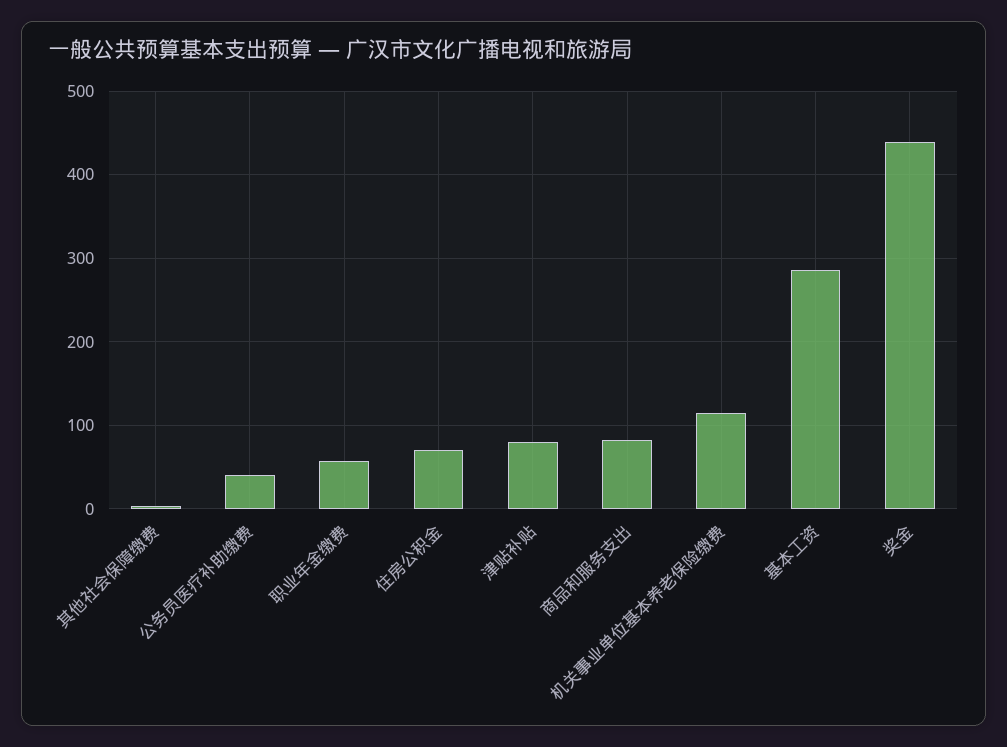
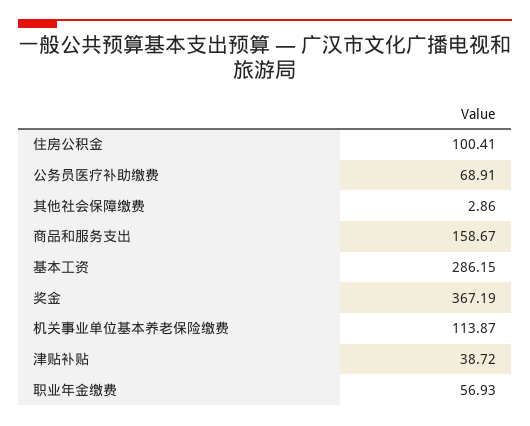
公务员医疗补助缴费: 40 -> 68.91
住房公积金: 70 -> 100.41
津贴补贴: 80 -> 38.72
商品和服务支出: 80 -> 158.67
奖金: 440 -> 367.19

